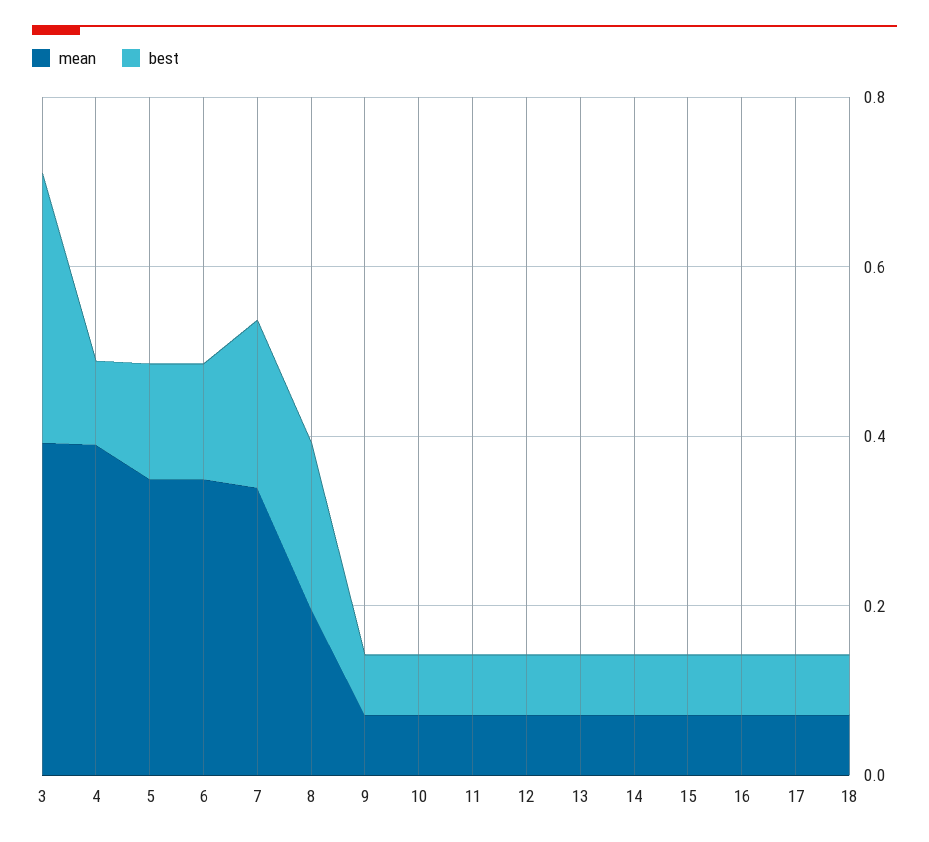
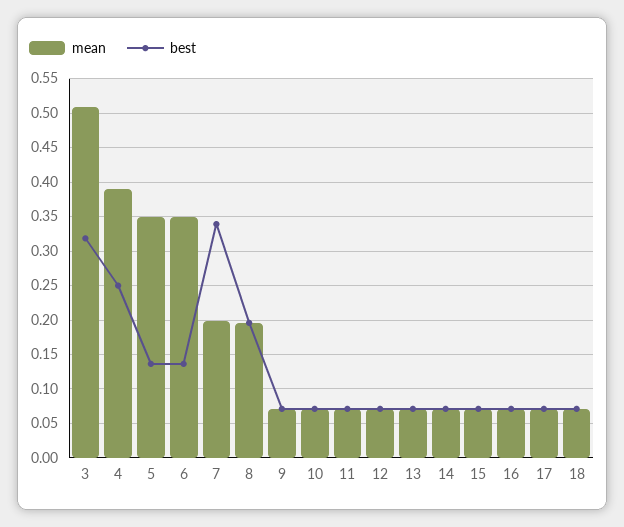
mean, 3: 0.4 -> 0.51
best, 4: 0.1 -> 0.25
mean, 7: 0.35 -> 0.2
best, 7: 0.2 -> 0.34

